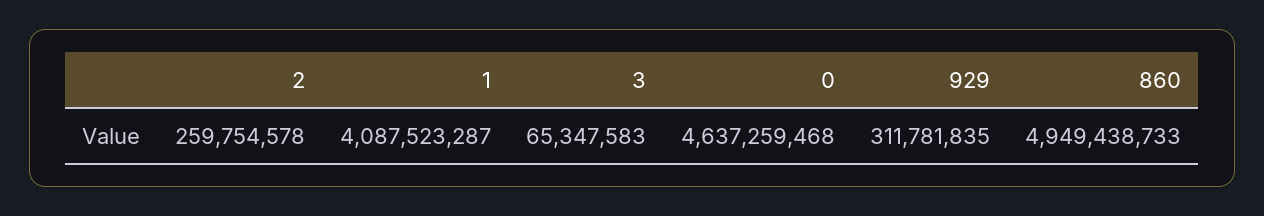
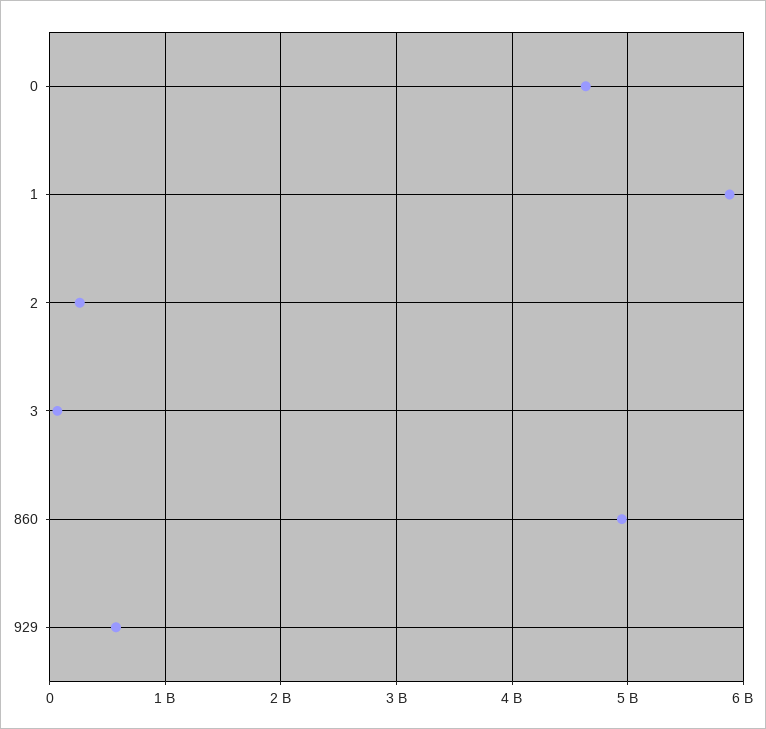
1: 4087523287 -> 5900000000
929: 311781835 -> 600000000

